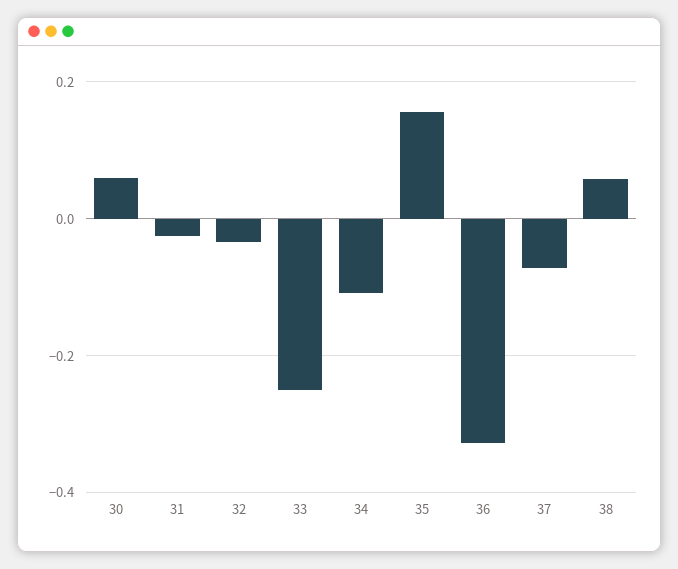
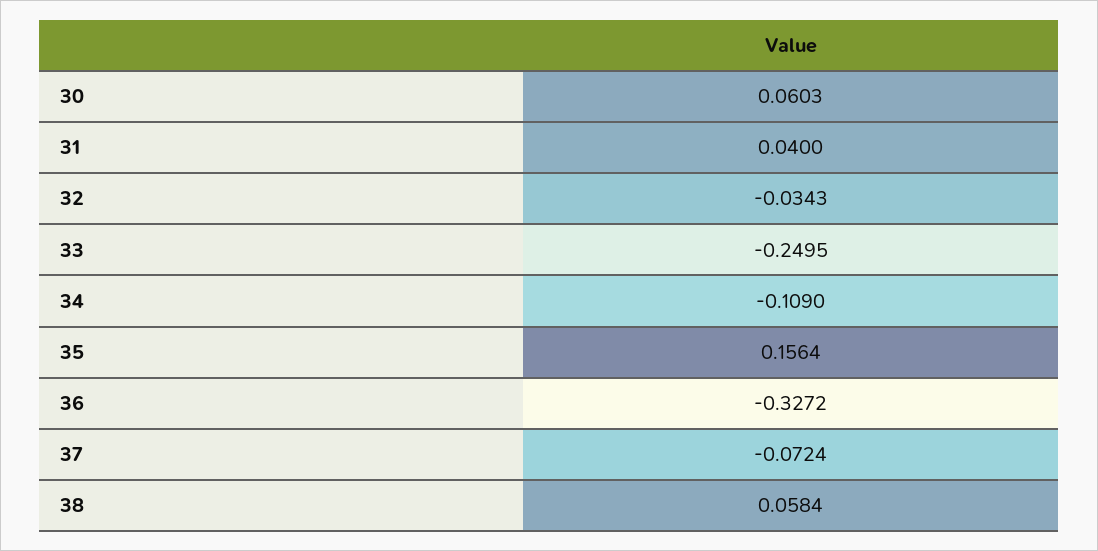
31: -0.02 -> 0.04

